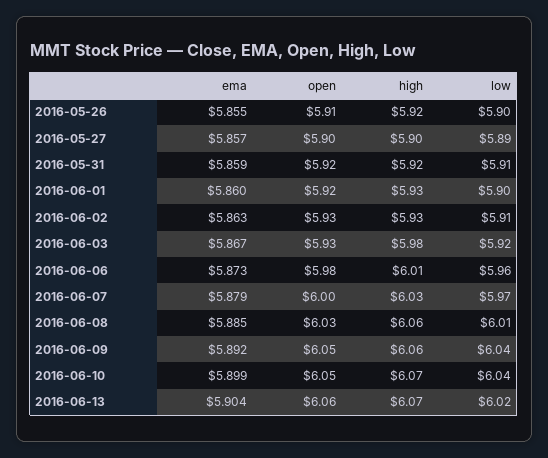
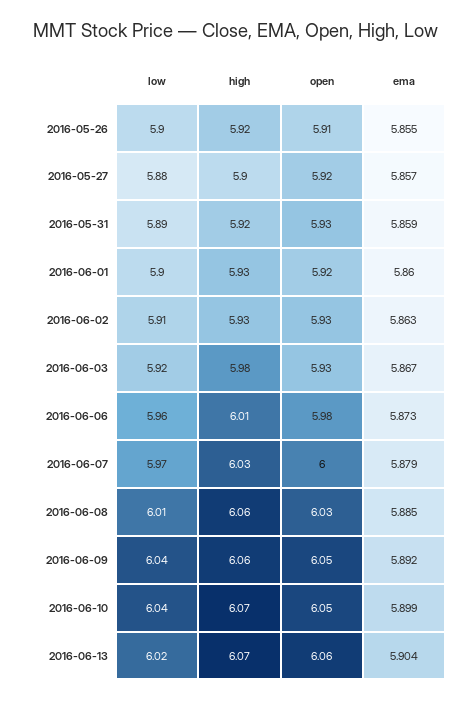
open, 2016-05-27: 5.9 -> 5.92
low, 2016-05-27: 5.89 -> 5.88
open, 2016-05-31: 5.92 -> 5.93
low, 2016-05-31: 5.91 -> 5.89

